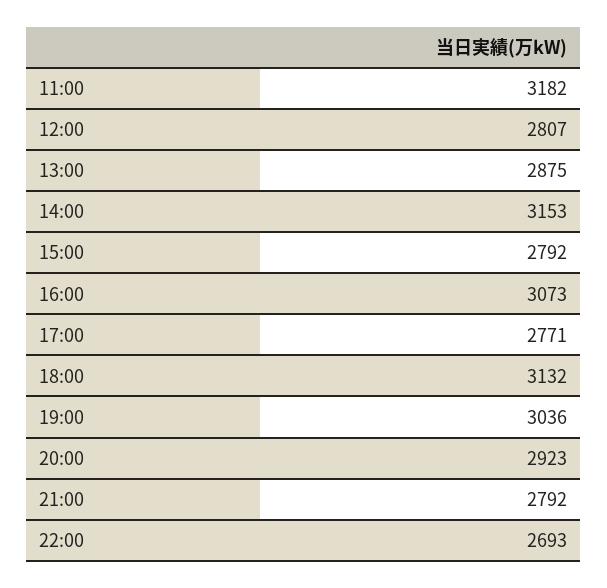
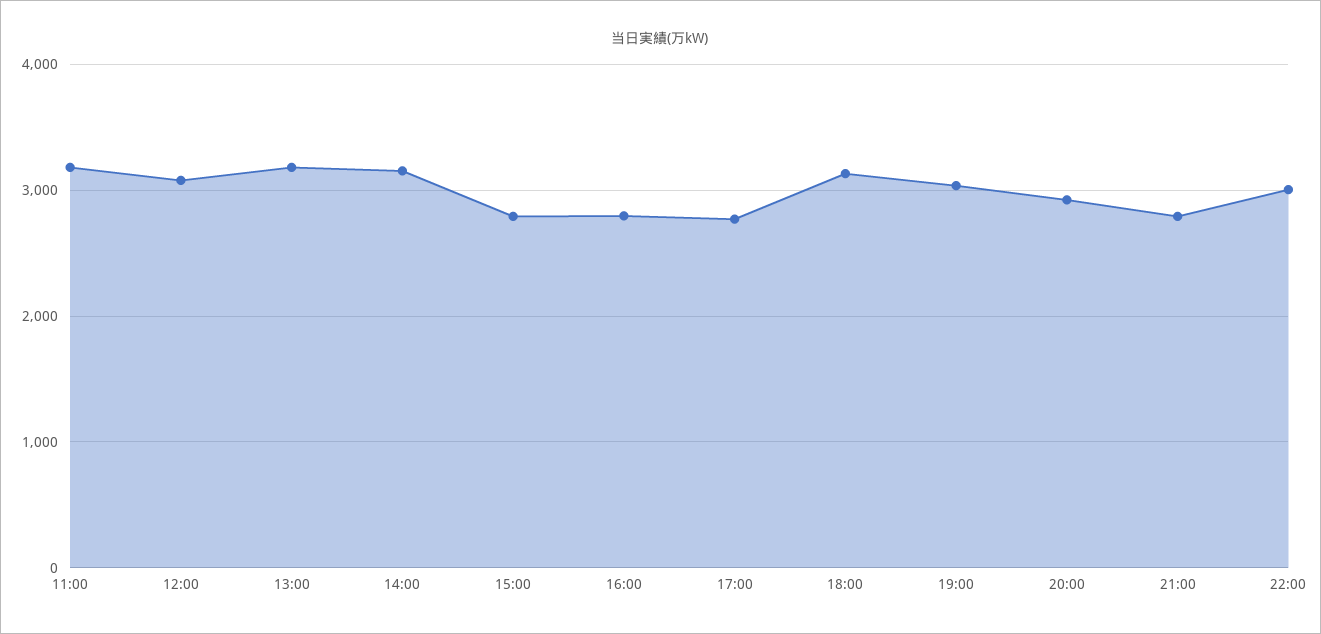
12:00: 2807 -> 3100
13:00: 2875 -> 3200
16:00: 3073 -> 2800
22:00: 2693 -> 3000

